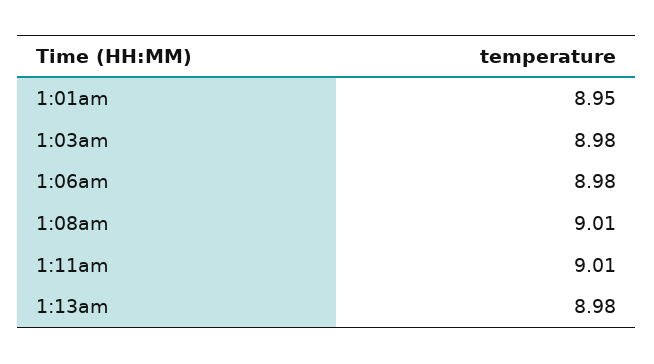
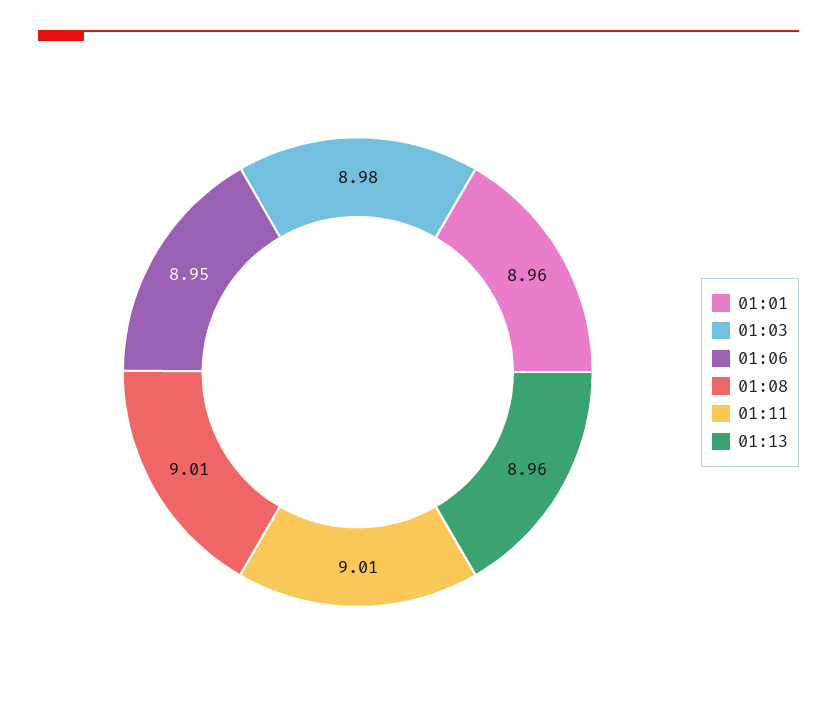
1:01am: 8.95 -> 8.96
1:06am: 8.98 -> 8.95
1:13am: 8.98 -> 8.96

